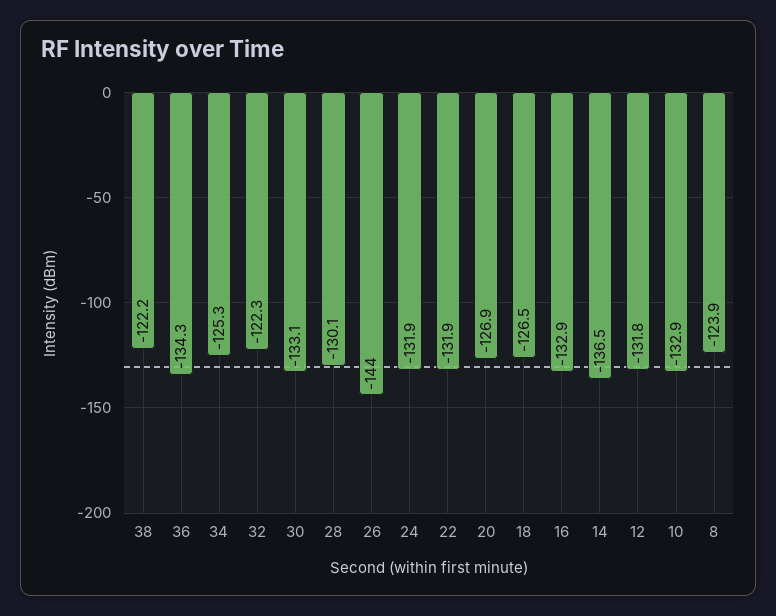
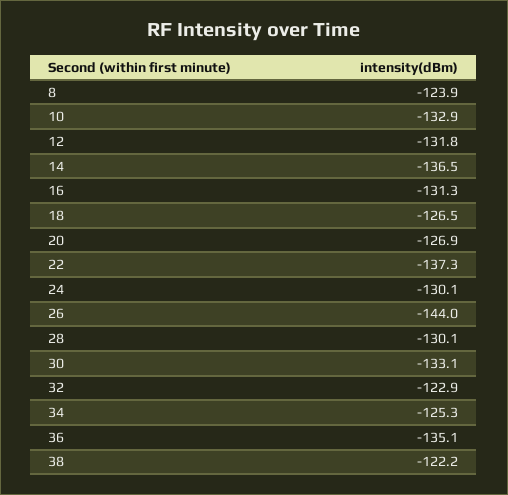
36: -134.3 -> -135.1
32: -122.3 -> -122.9
24: -131.9 -> -130.1
22: -131.9 -> -137.3
16: -132.9 -> -131.3

